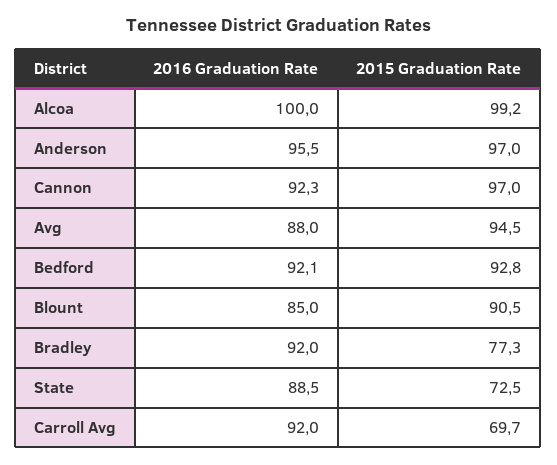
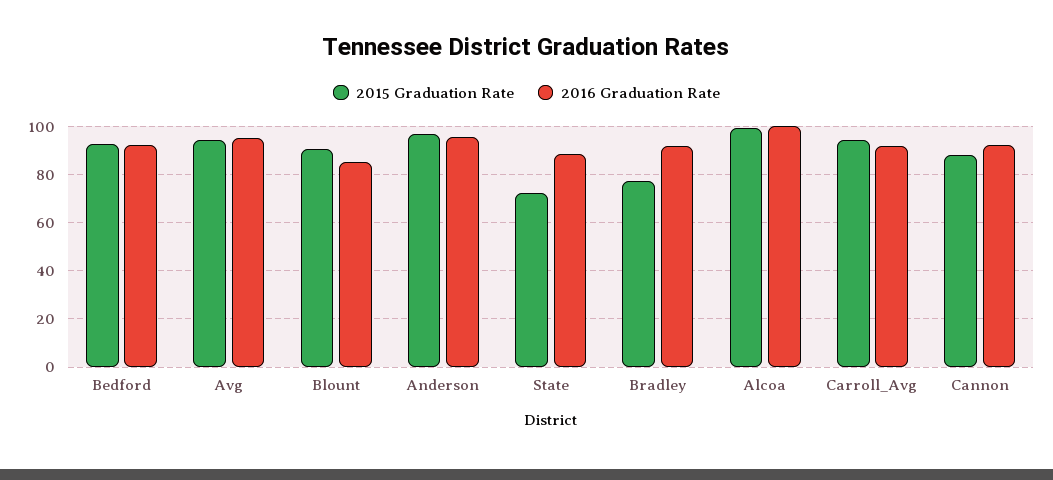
2015 Graduation Rate, Cannon: 97 -> 87.5
2016 Graduation Rate, Avg: 88 -> 95
2015 Graduation Rate, Carroll Avg: 69.7 -> 95

